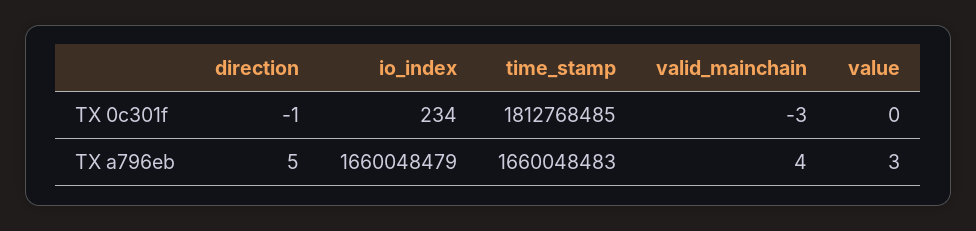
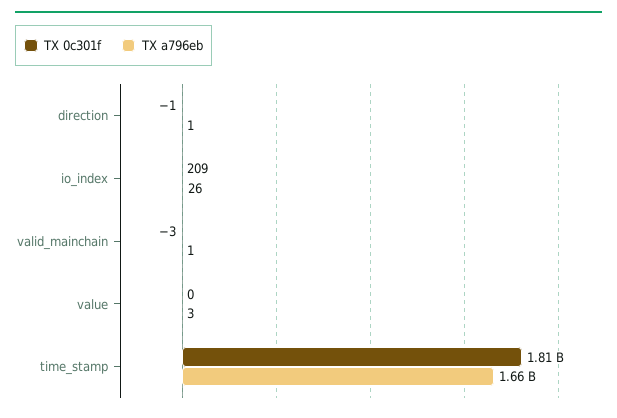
TX 0c301f, io_index: 234 -> 209
TX a796eb, direction: 5 -> 1
TX a796eb, io_index: 1660048479 -> 26
TX a796eb, valid_mainchain: 4 -> 1

